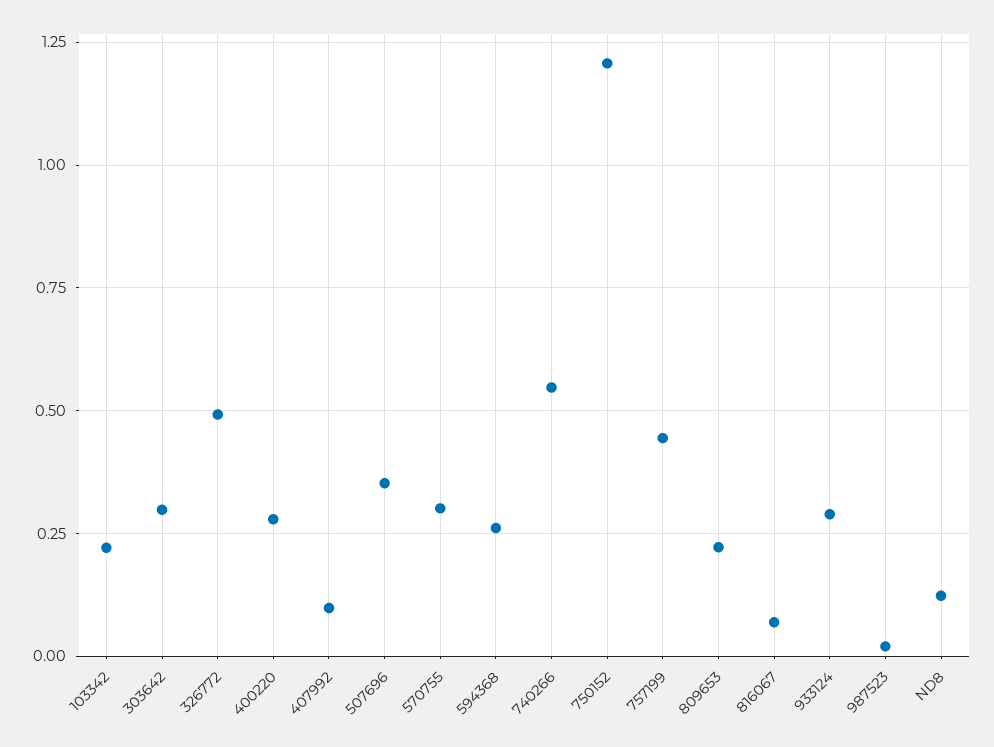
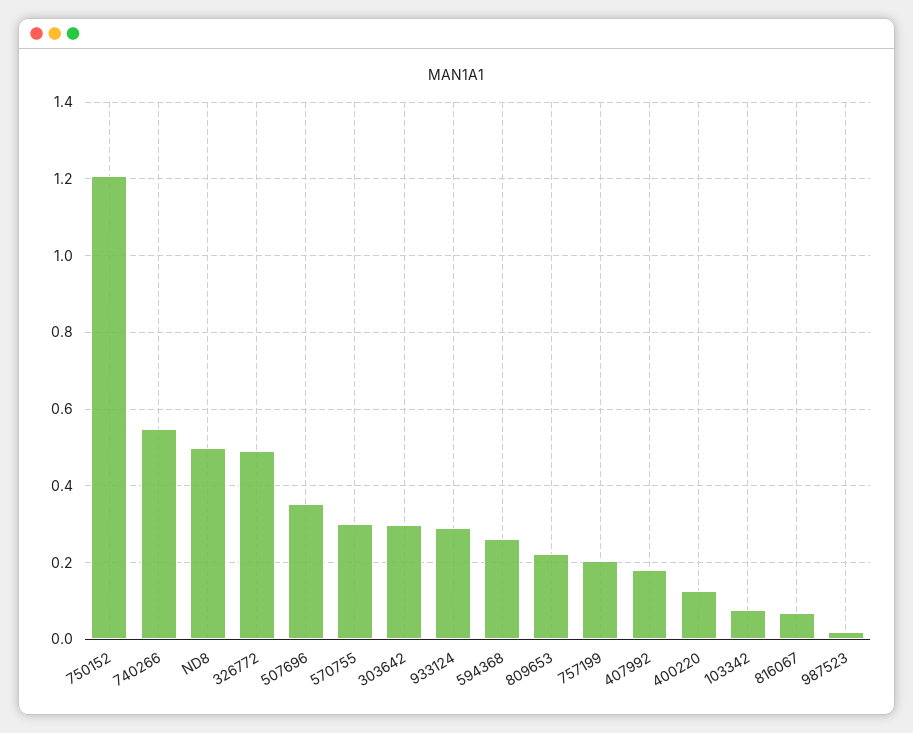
103342: 0.225 -> 0.08
400220: 0.275 -> 0.12
407992: 0.1 -> 0.18
757199: 0.45 -> 0.2
ND8: 0.125 -> 0.5

